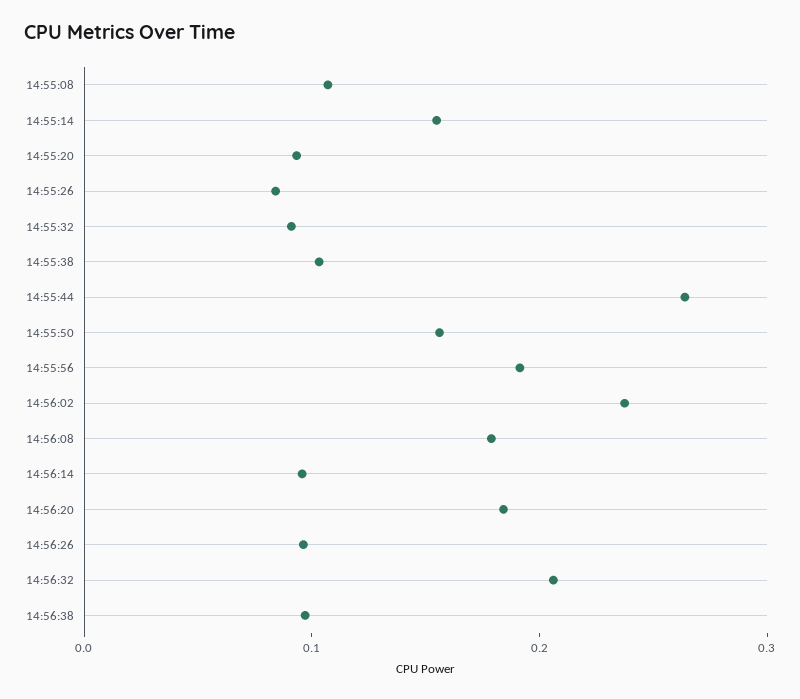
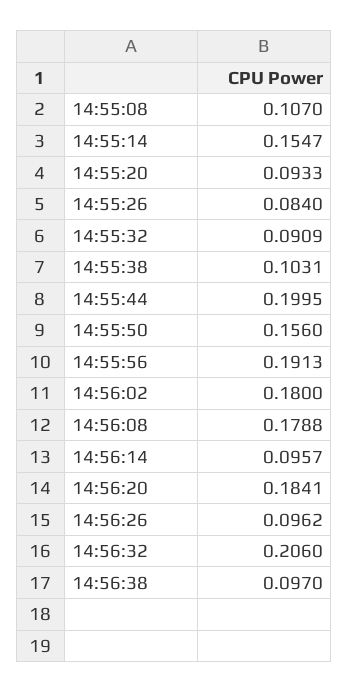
14:55:44: 0.26 -> 0.1995
14:56:02: 0.24 -> 0.18

